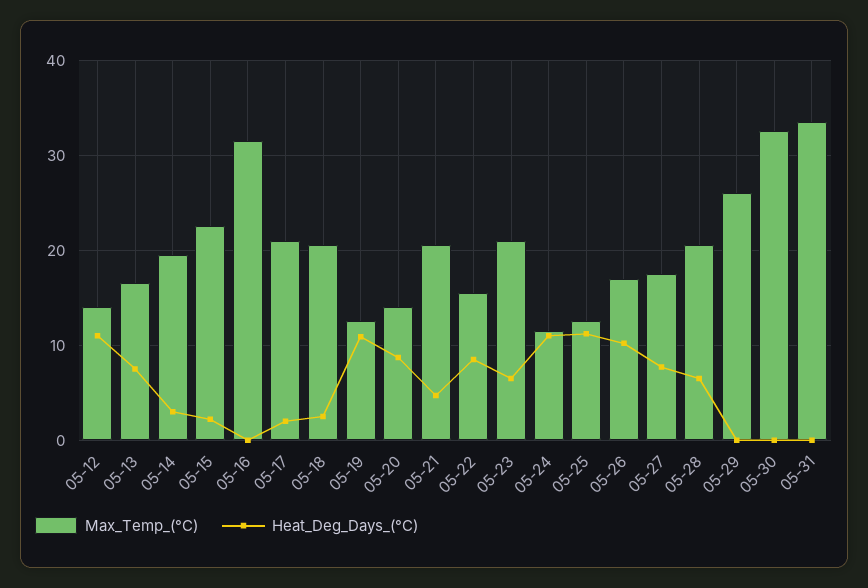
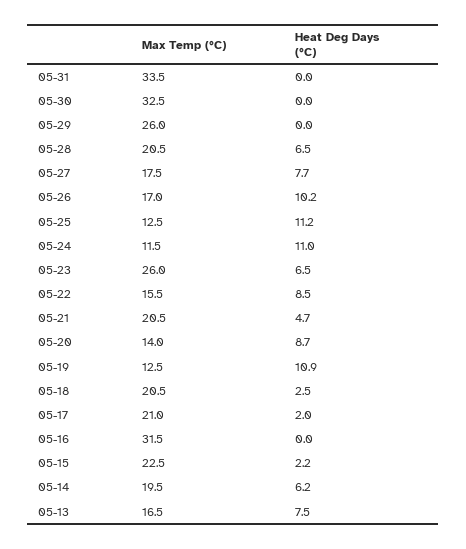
Max_Temp_(°C), 05-12: 14 -> none
Heat_Deg_Days_(°C), 05-12: 11 -> none
Heat_Deg_Days_(°C), 05-14: 3 -> 6.2
Max_Temp_(°C), 05-23: 21 -> 26

